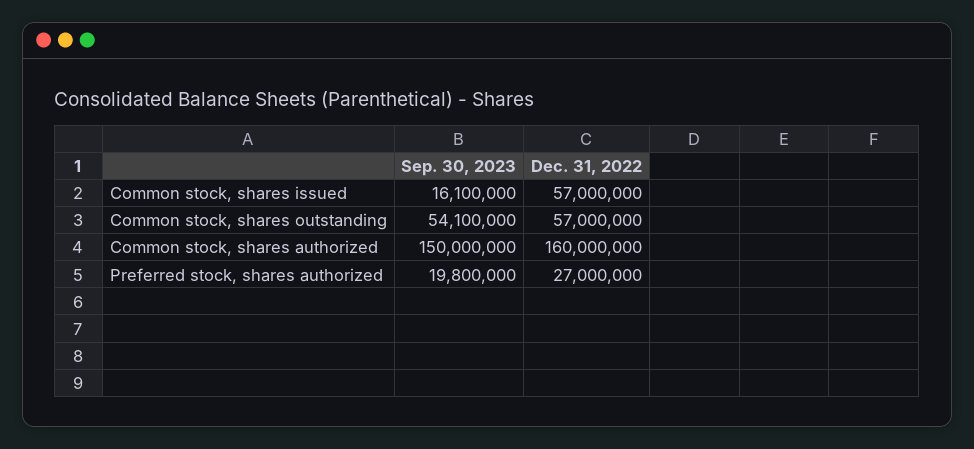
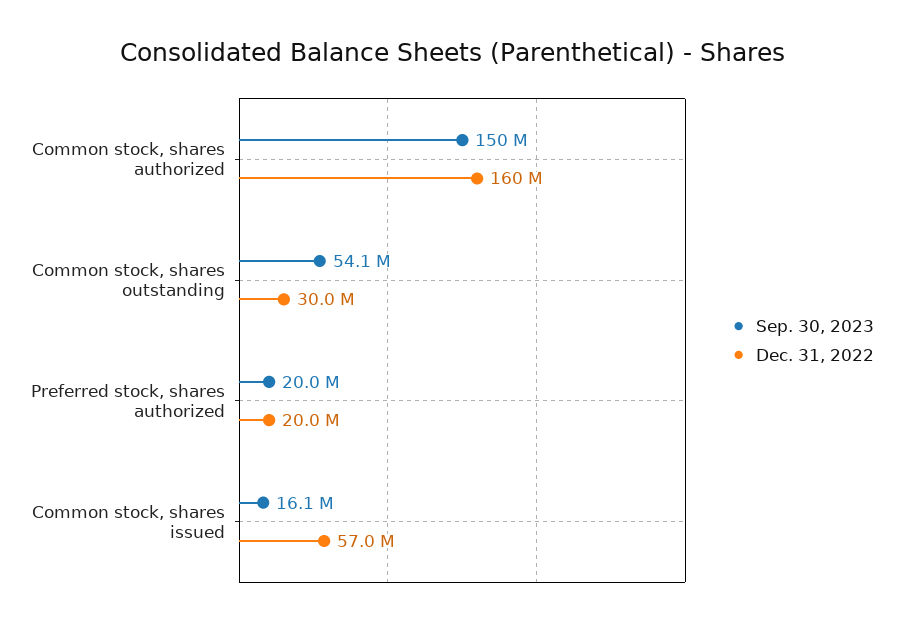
Dec. 31, 2022, Common stock, shares outstanding: 57000000 -> 30000000
Sep. 30, 2023, Preferred stock, shares authorized: 19800000 -> 20000000
Dec. 31, 2022, Preferred stock, shares authorized: 27000000 -> 20000000

